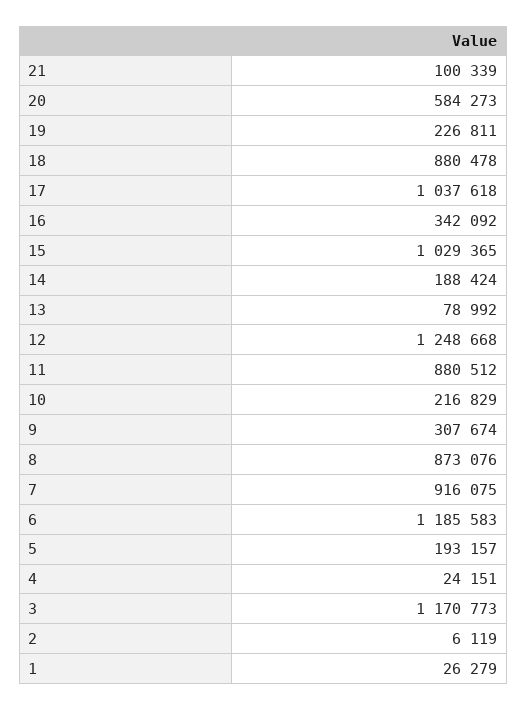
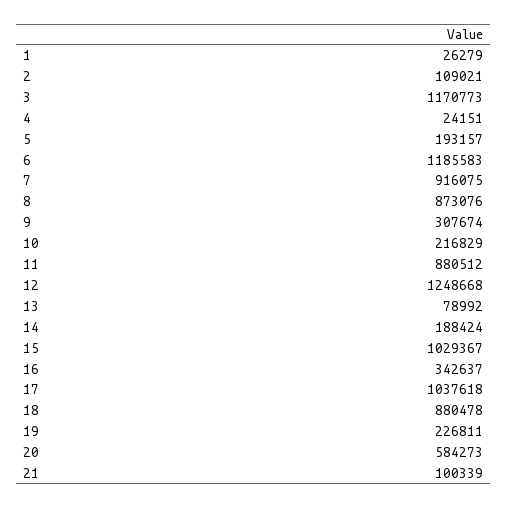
16: 342092 -> 342637
15: 1029365 -> 1029367
2: 6119 -> 109021

